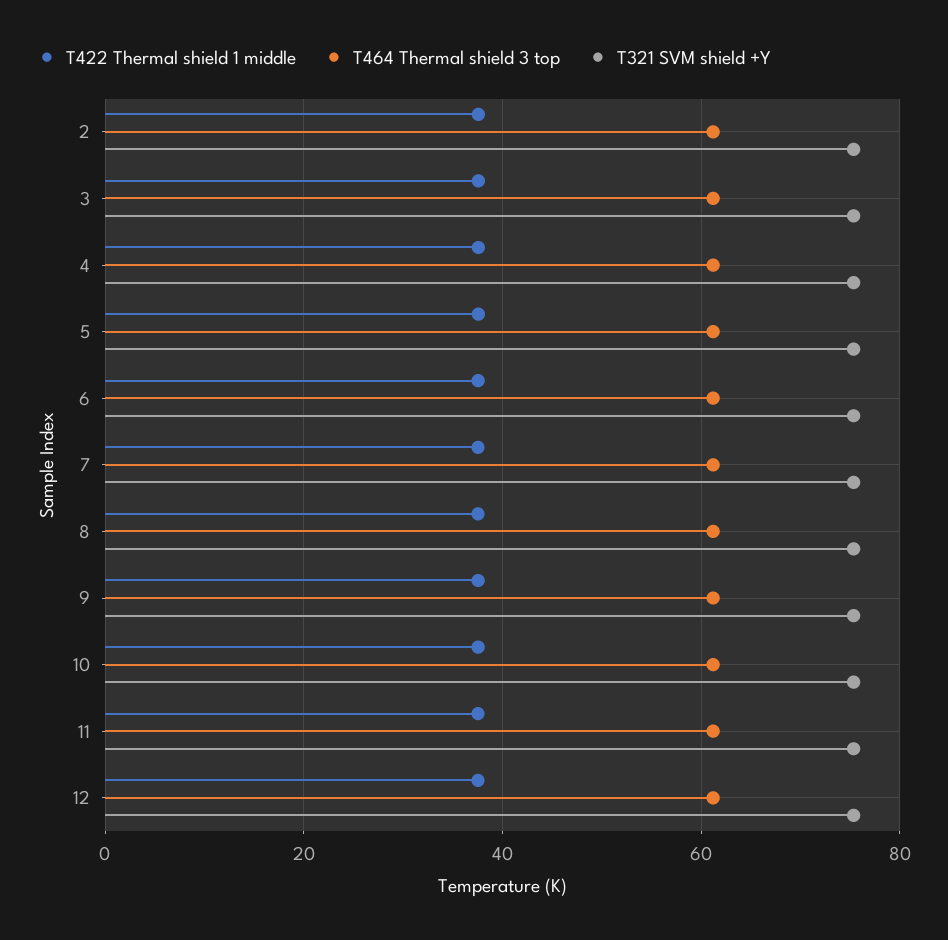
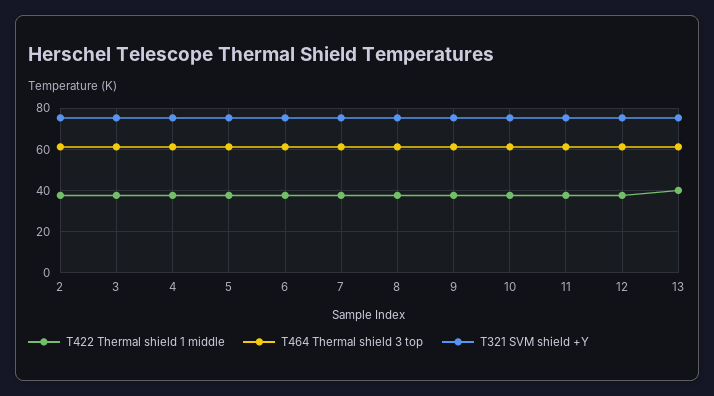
T422 Thermal shield 1 middle, 13: none -> 40
T464 Thermal shield 3 top, 13: none -> 60
T321 SVM shield +Y, 13: none -> 75

